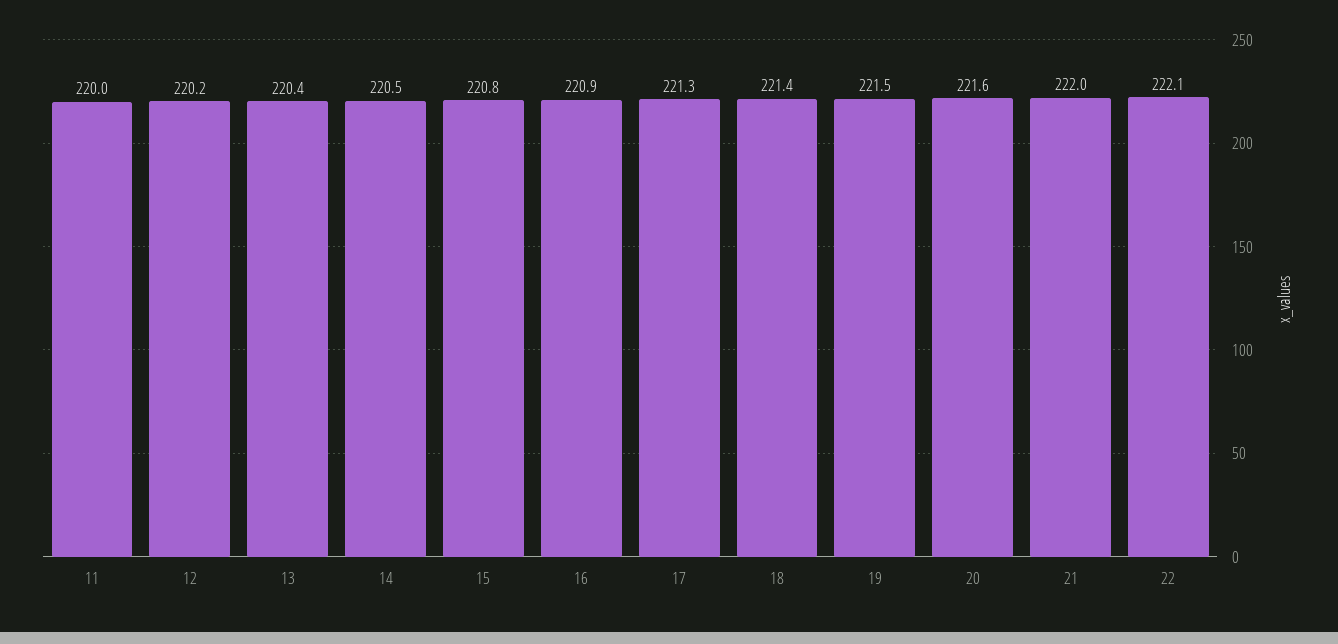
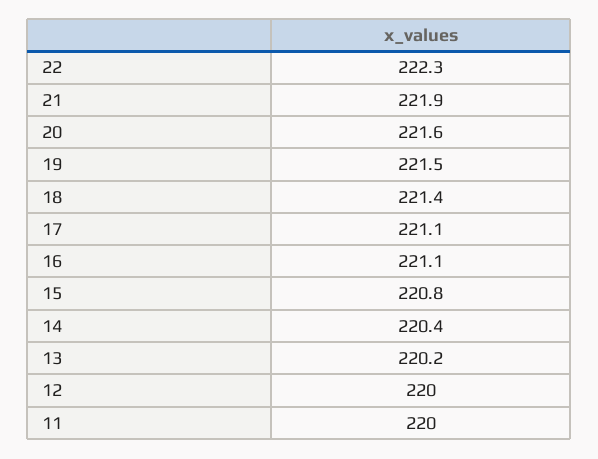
12: 220.2 -> 220
13: 220.4 -> 220.2
14: 220.5 -> 220.4
16: 220.9 -> 221.1
17: 221.3 -> 221.1
21: 222 -> 221.9
22: 222.1 -> 222.3

